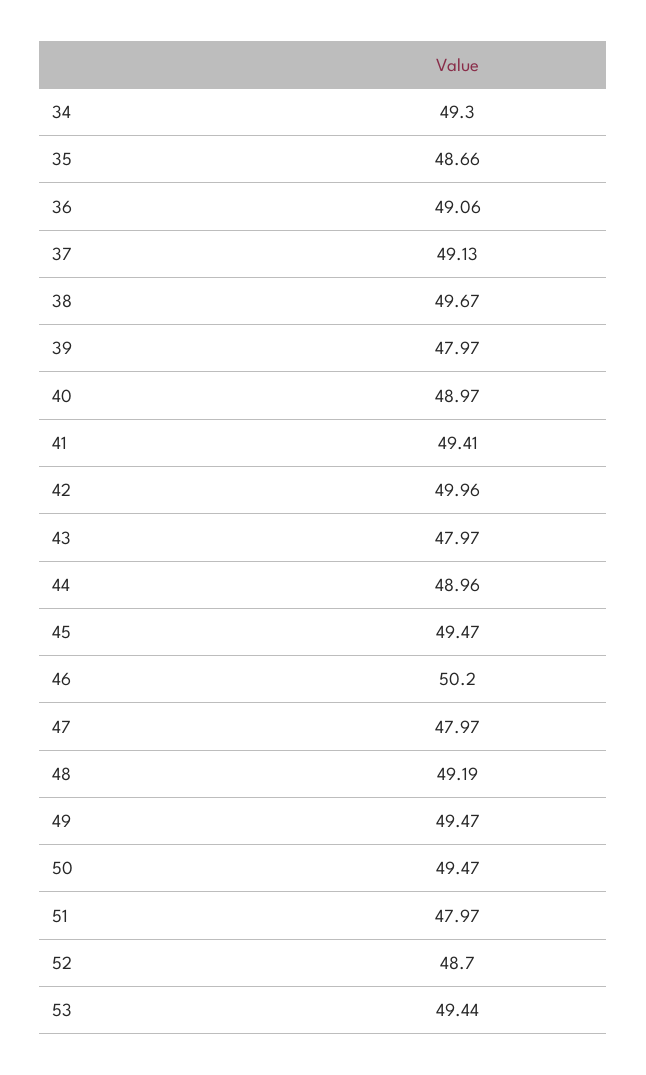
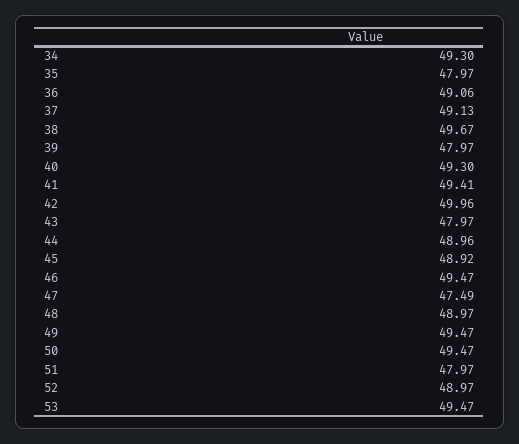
35: 48.66 -> 47.97
40: 48.97 -> 49.3
45: 49.47 -> 48.92
46: 50.2 -> 49.47
47: 47.97 -> 47.49
48: 49.19 -> 48.97
52: 48.7 -> 48.97
53: 49.44 -> 49.47

